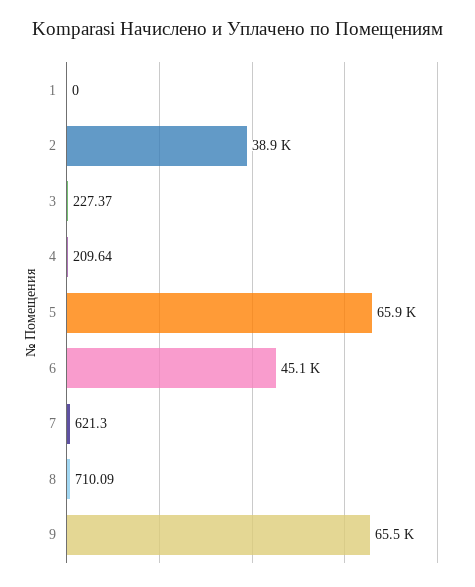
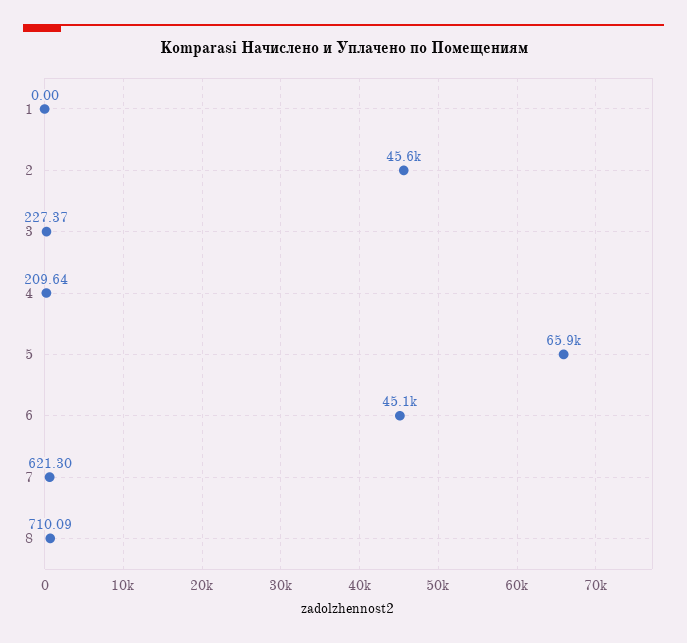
2: 38900 -> 45600
9: 65500 -> none

